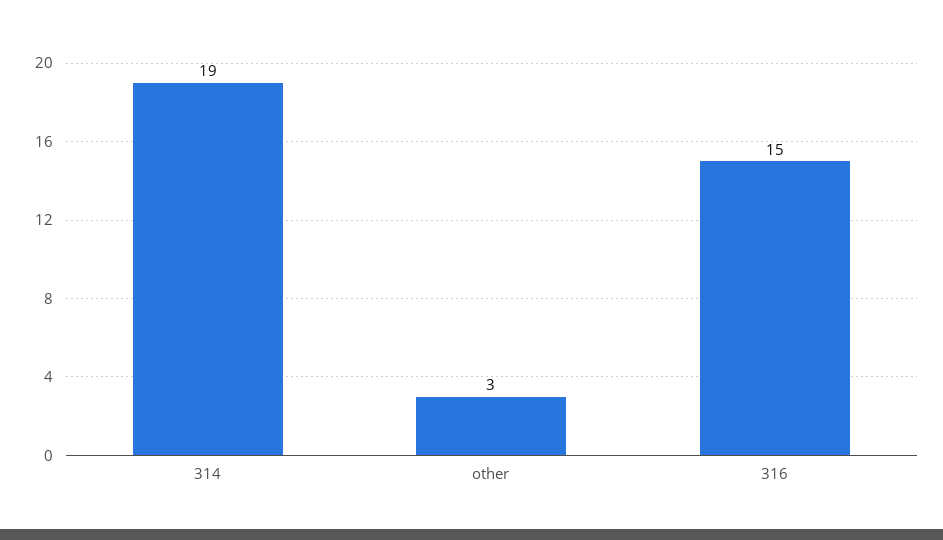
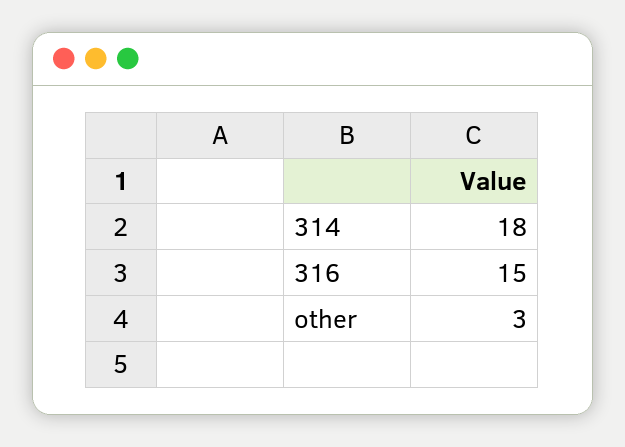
314: 19 -> 18

